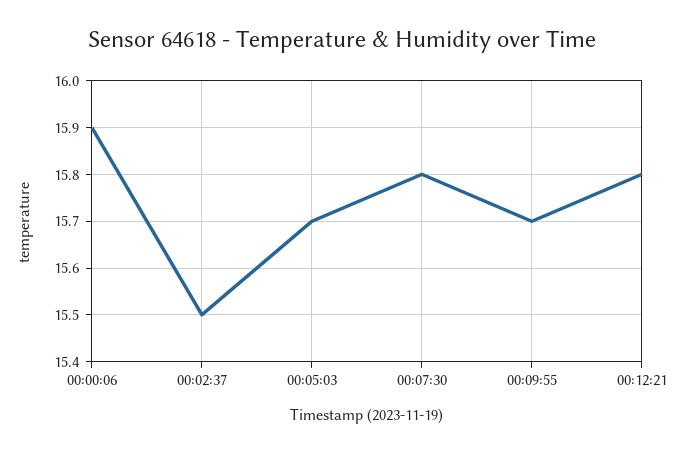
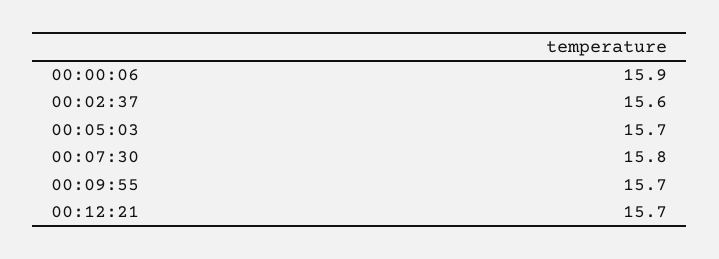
00:02:37: 15.5 -> 15.6
00:12:21: 15.8 -> 15.7

